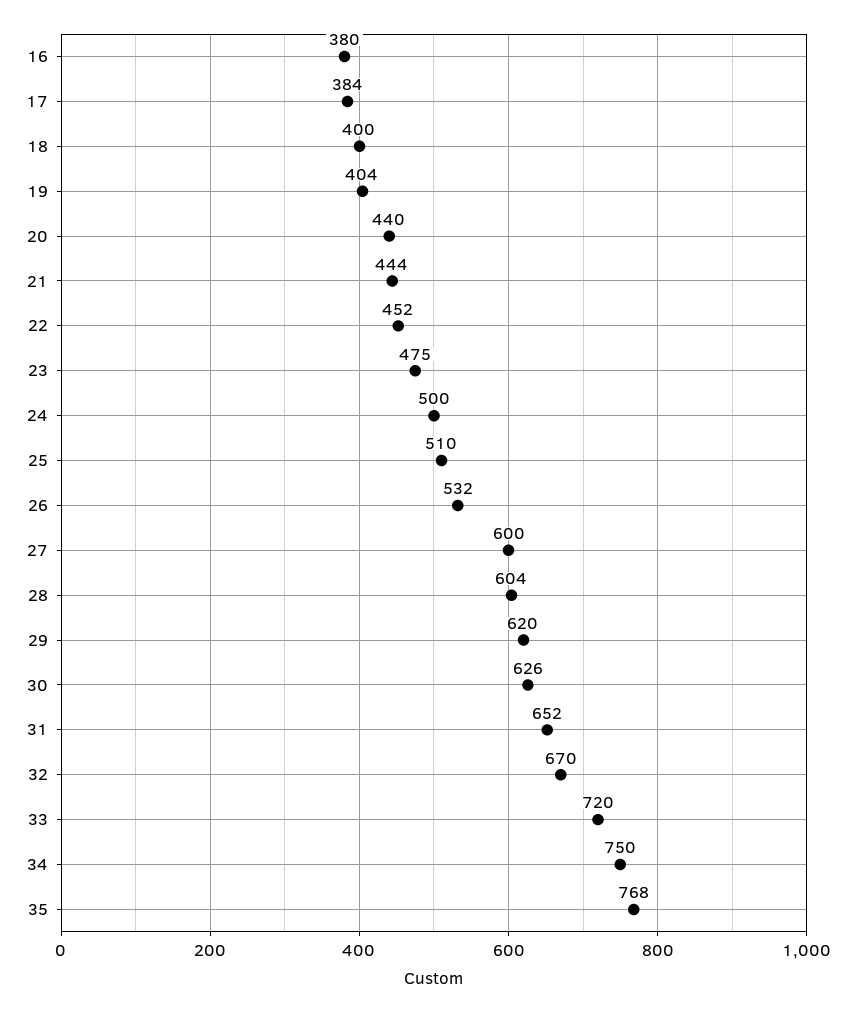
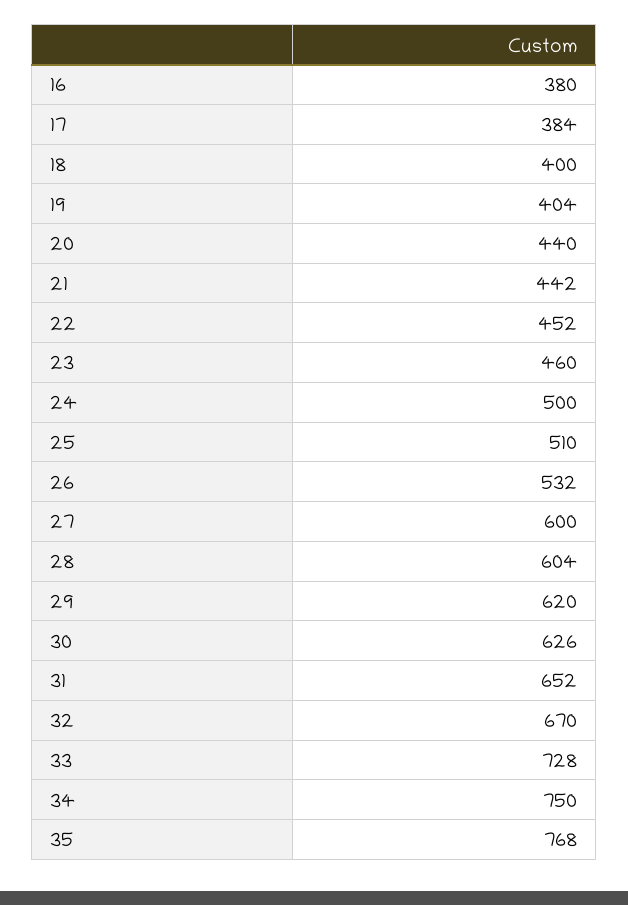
21: 444 -> 442
23: 475 -> 460
33: 720 -> 728

